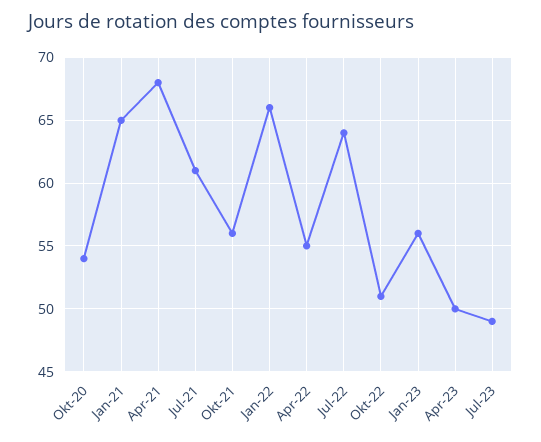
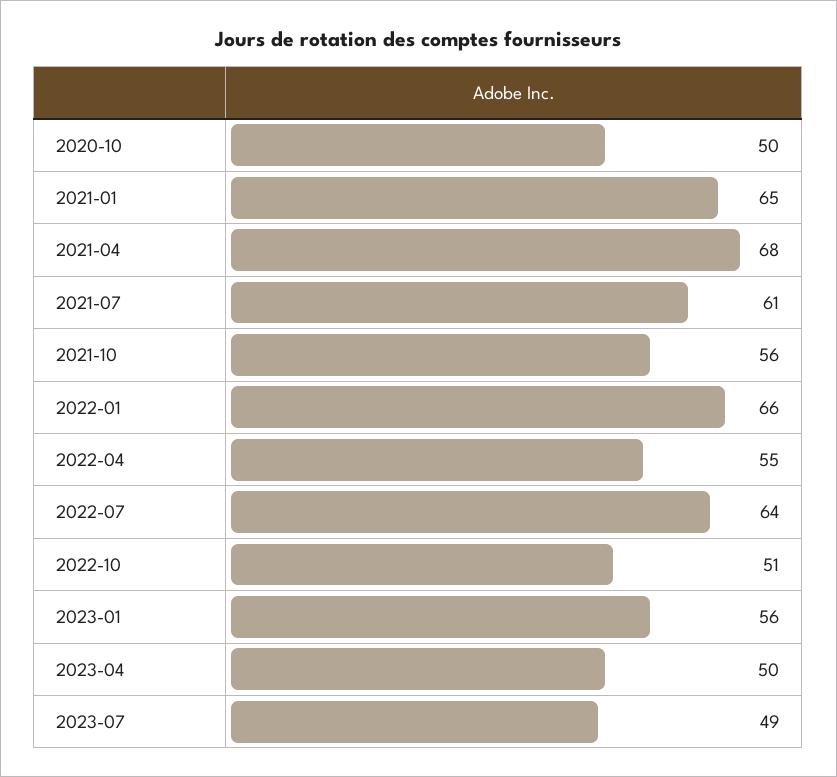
Okt-20: 54 -> 50

